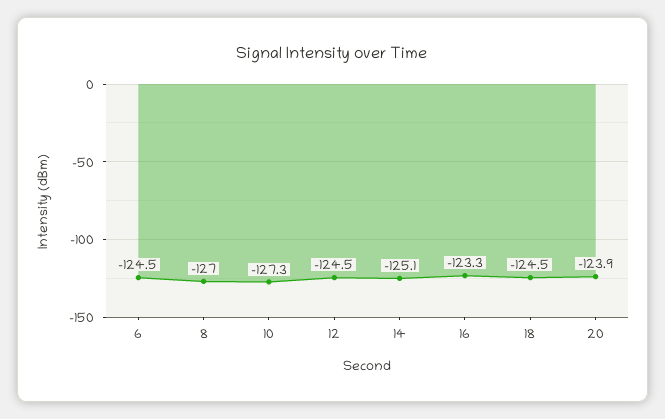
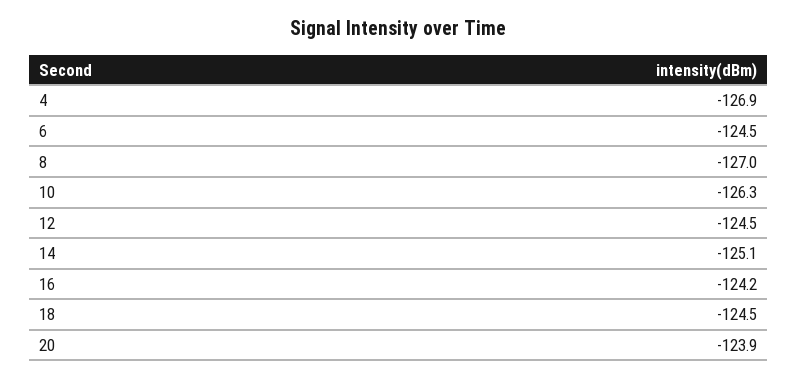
10: -127.3 -> -126.3
16: -123.3 -> -124.2
4: none -> -126.9

